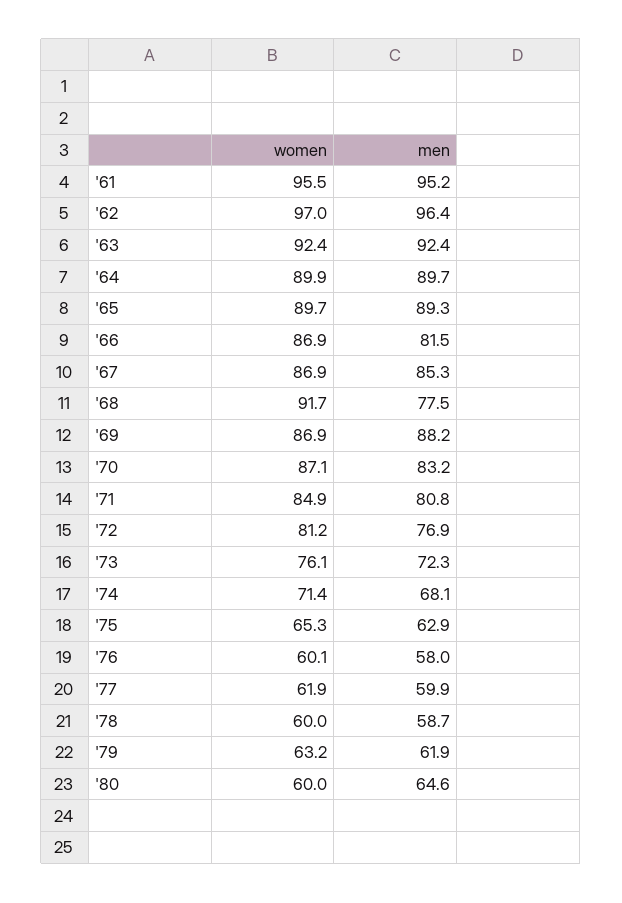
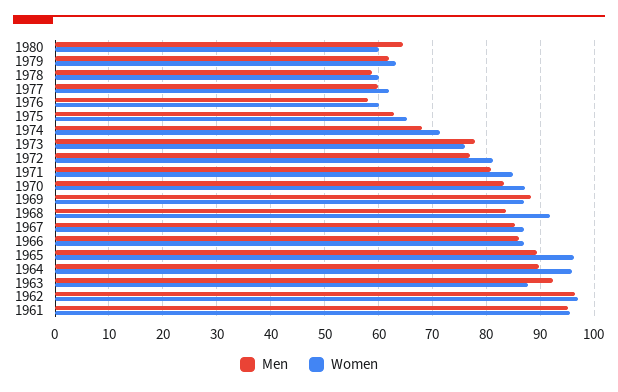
women, '63: 92.4 -> 88
women, '64: 89.9 -> 96
women, '65: 89.7 -> 96
men, '66: 81.5 -> 86
men, '68: 77.5 -> 84
men, '73: 72.3 -> 78

